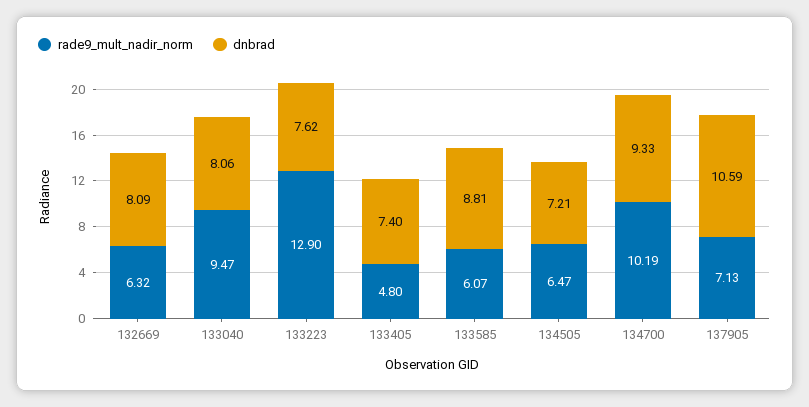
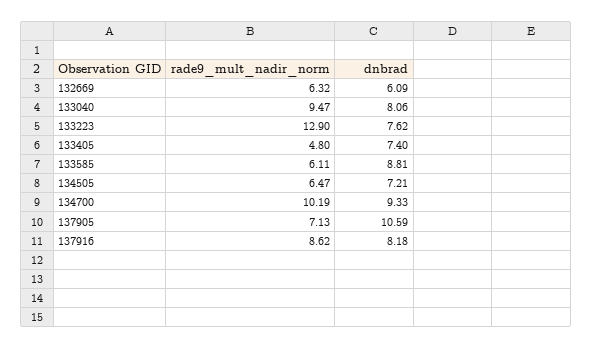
dnbrad, 132669: 8.09 -> 6.09
rade9_mult_nadir_norm, 133585: 6.07 -> 6.11
rade9_mult_nadir_norm, 137916: none -> 8.62
dnbrad, 137916: none -> 8.18

